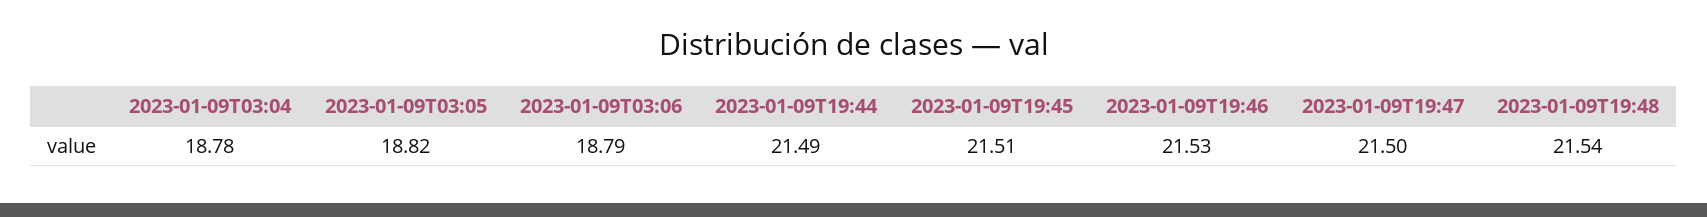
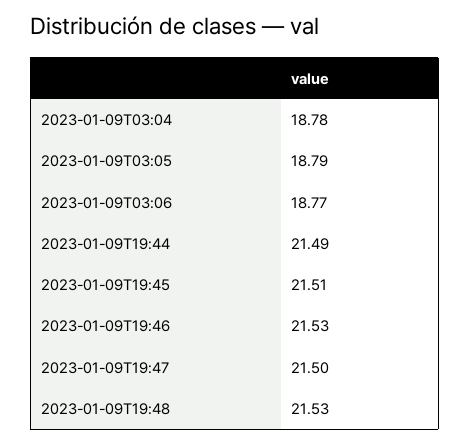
2023-01-09T03:05: 18.82 -> 18.79
2023-01-09T03:06: 18.79 -> 18.77
2023-01-09T19:48: 21.54 -> 21.53

